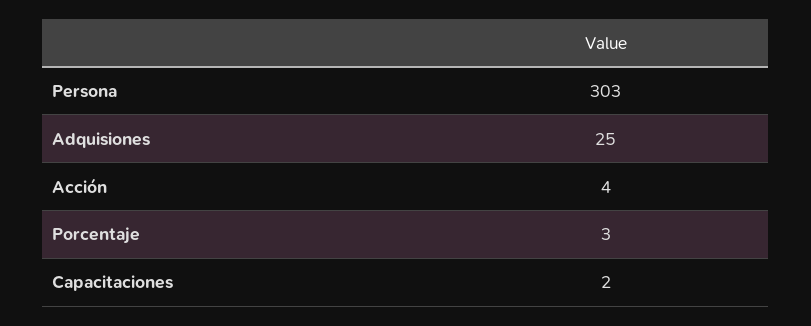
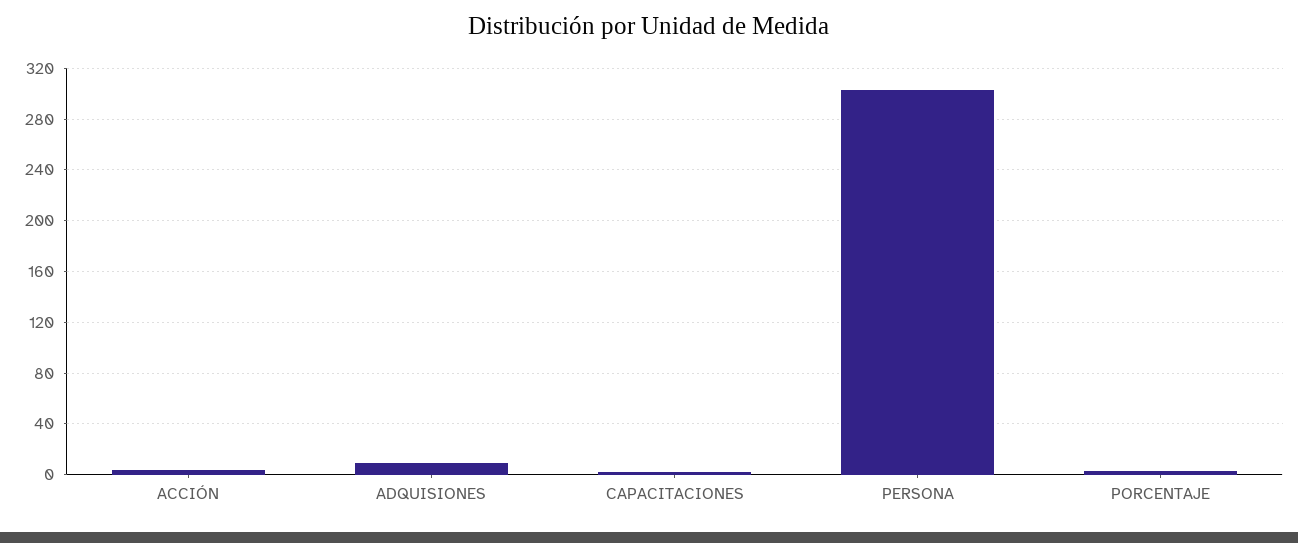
Adquisiones: 25 -> 10

